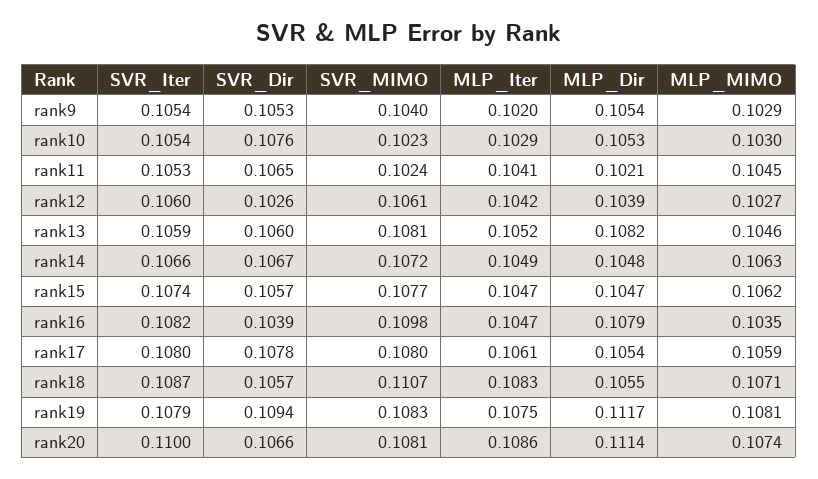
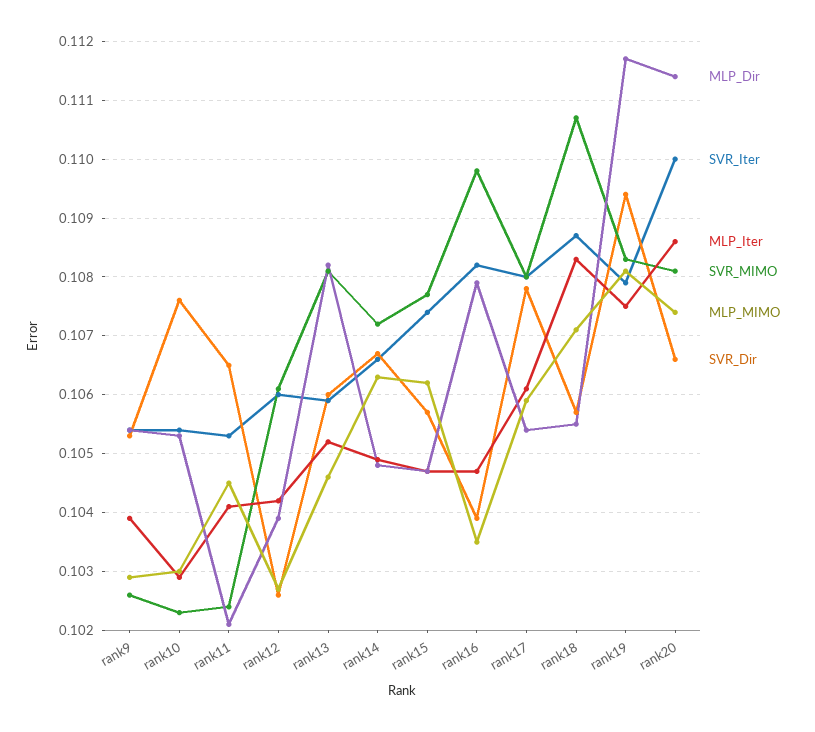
SVR_MIMO, rank9: 0.104 -> 0.1025
MLP_Iter, rank9: 0.102 -> 0.104

